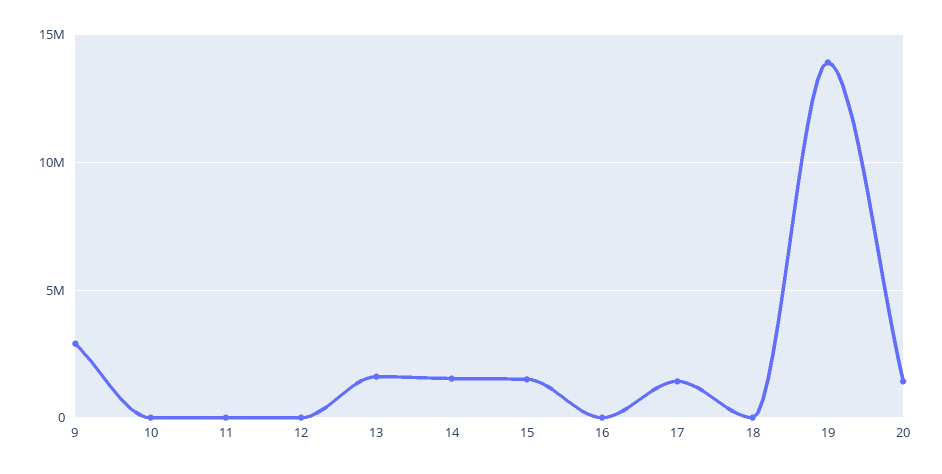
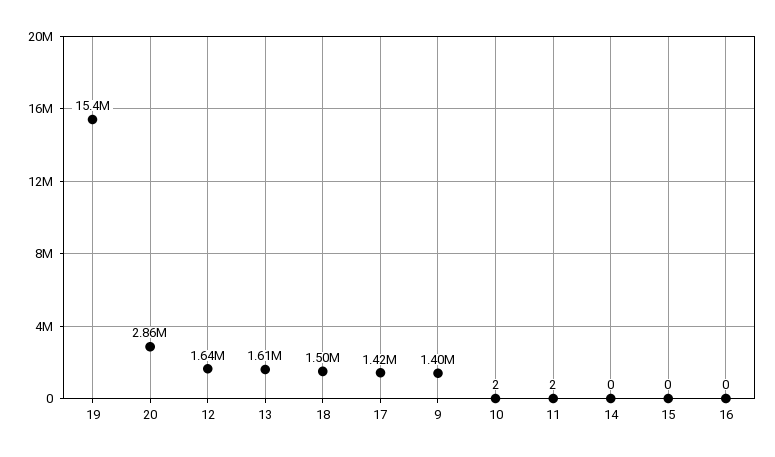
9: 3000000 -> 1400000
12: 0 -> 1640000
14: 1500000 -> 0
15: 1500000 -> 0
18: 0 -> 1500000
19: 14000000 -> 15400000
20: 1500000 -> 2860000

